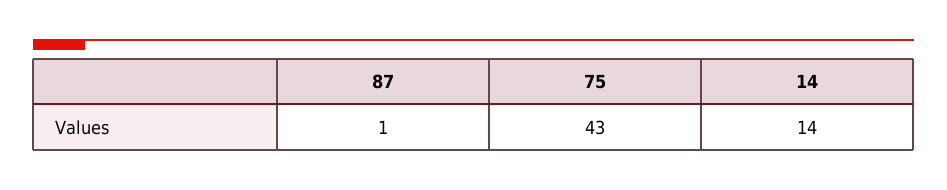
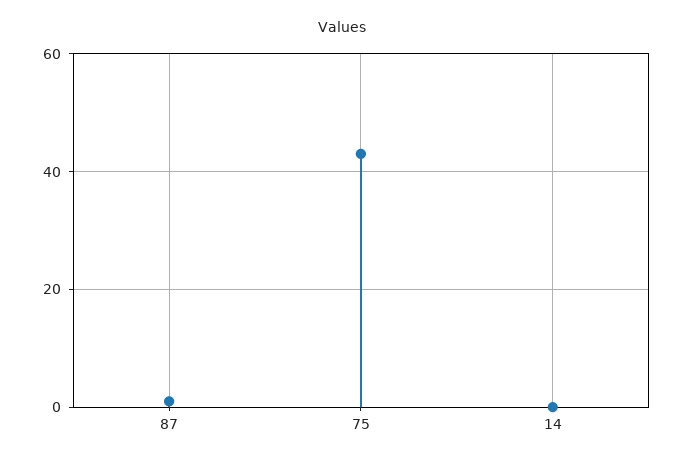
14: 14 -> 0

